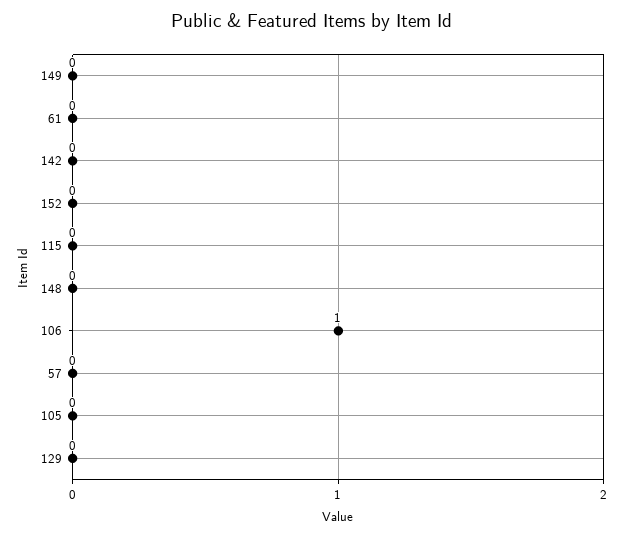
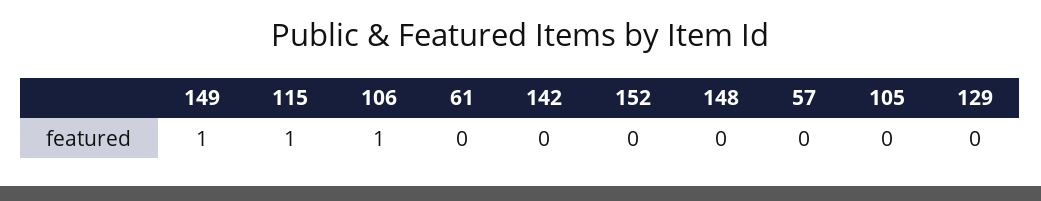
149: 0 -> 1
115: 0 -> 1

